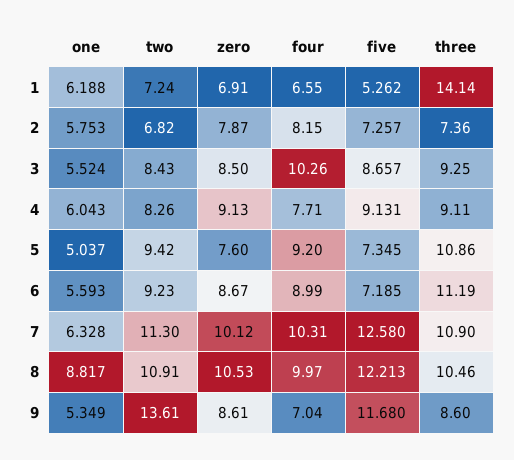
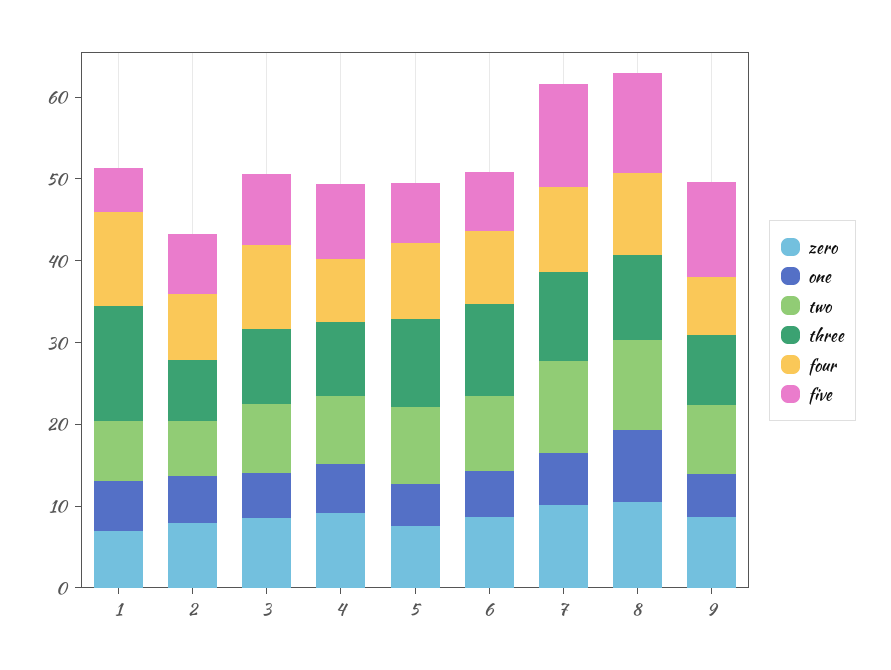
four, 1: 6.55 -> 12
two, 9: 13.61 -> 8

